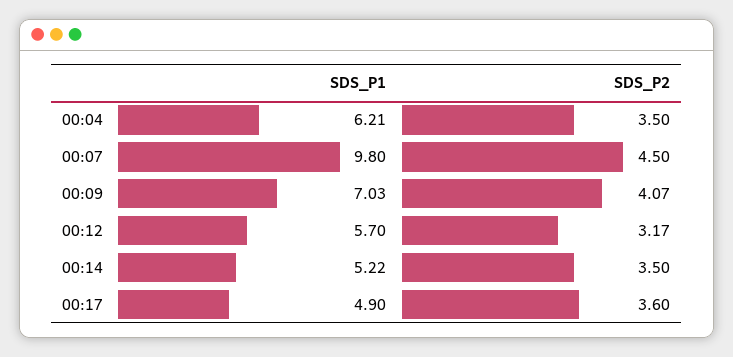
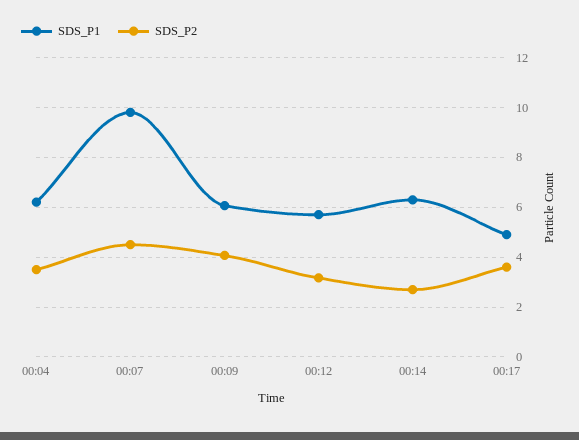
SDS_P1, 00:09: 7.03 -> 6
SDS_P1, 00:14: 5.22 -> 6.25
SDS_P2, 00:14: 3.5 -> 2.75

